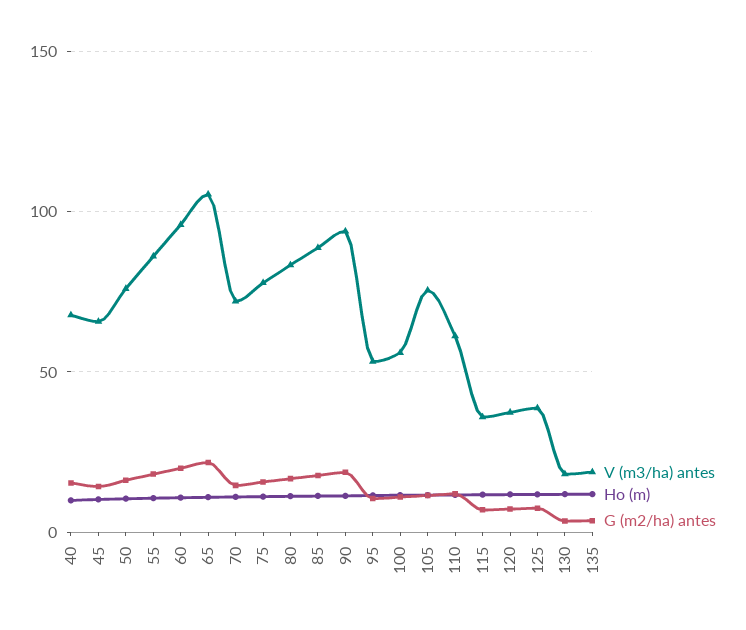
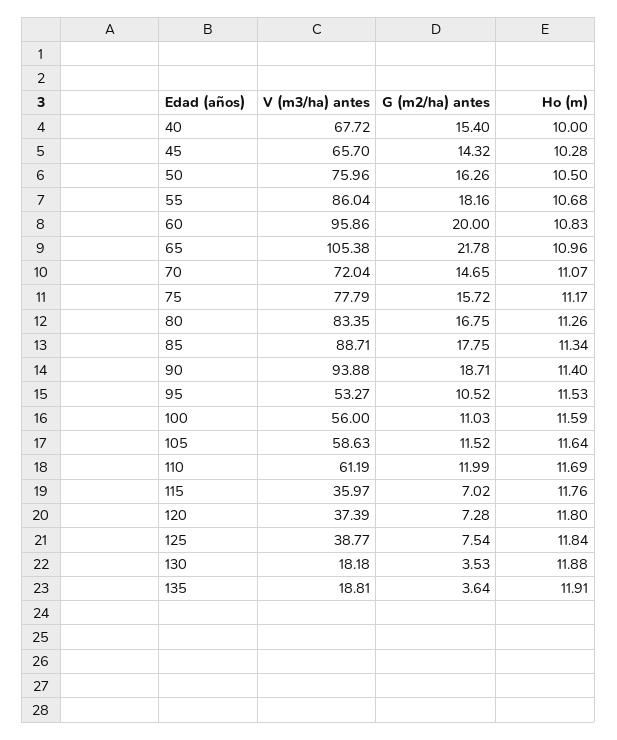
V (m3/ha) antes, 105: 75 -> 58.63

